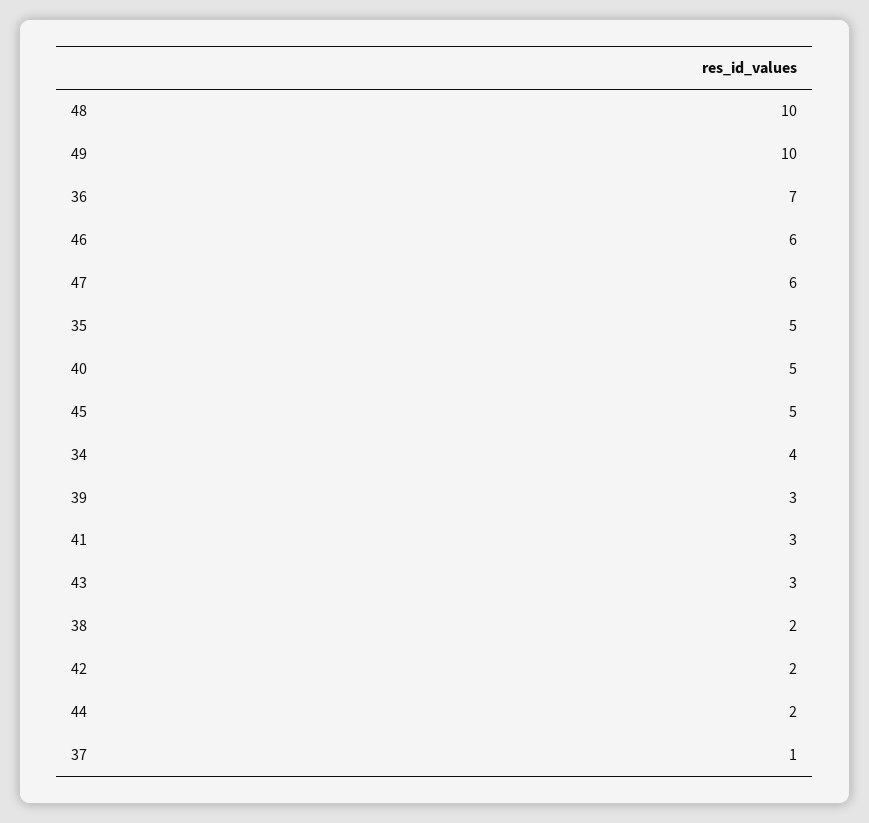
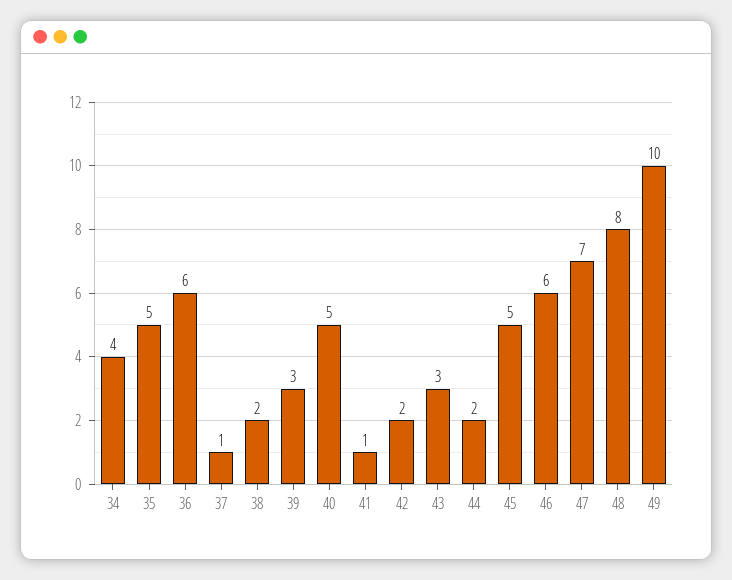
48: 10 -> 8
36: 7 -> 6
47: 6 -> 7
41: 3 -> 1

